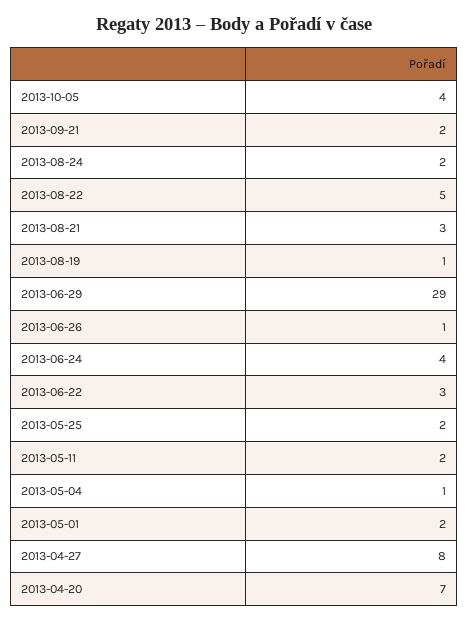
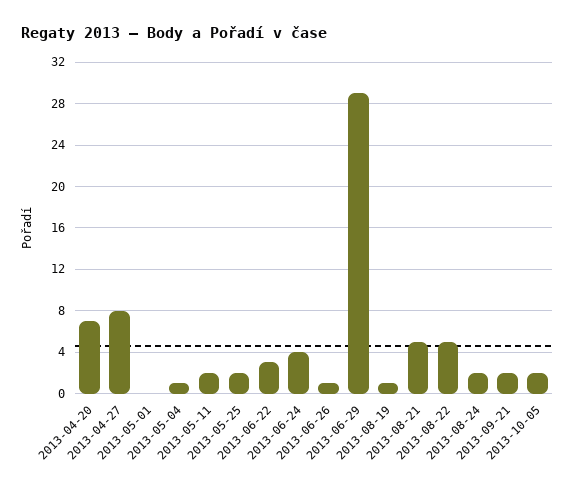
2013-10-05: 4 -> 2
2013-08-21: 3 -> 5
2013-05-01: 2 -> 0

